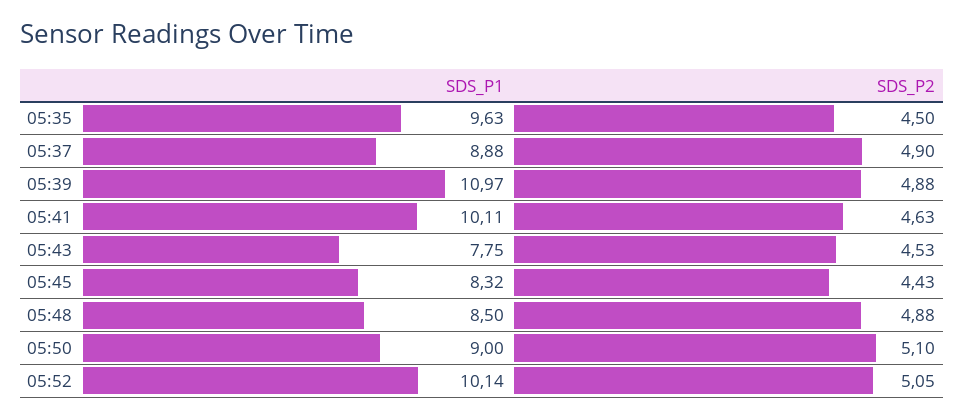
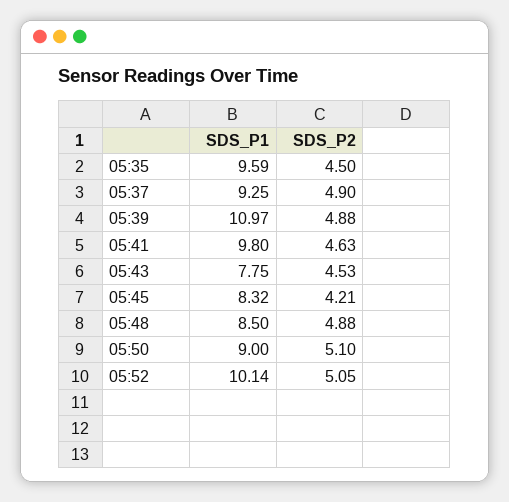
SDS_P1, 05:35: 9.63 -> 9.59
SDS_P1, 05:37: 8.88 -> 9.25
SDS_P1, 05:41: 10.11 -> 9.8
SDS_P2, 05:45: 4.43 -> 4.21

